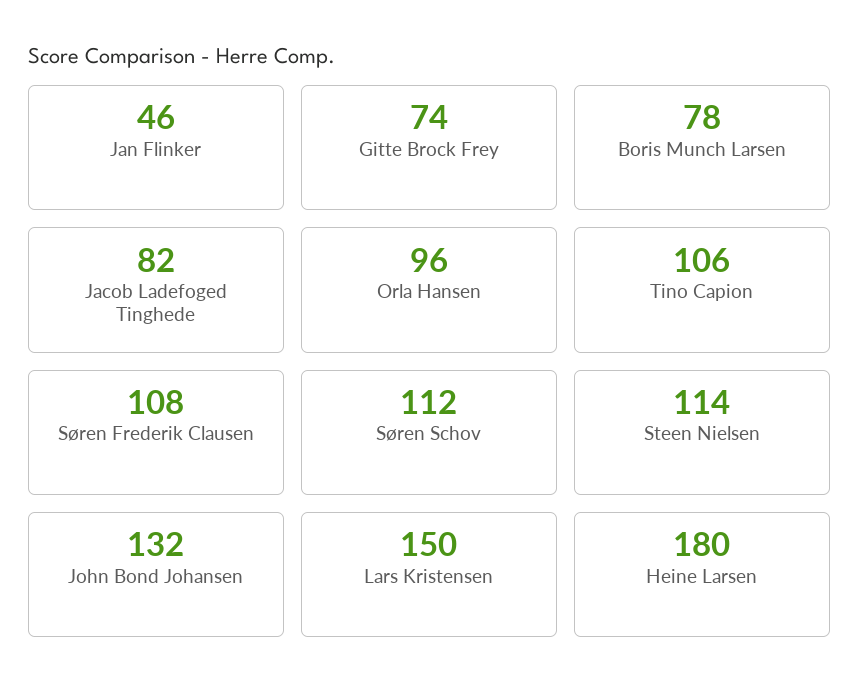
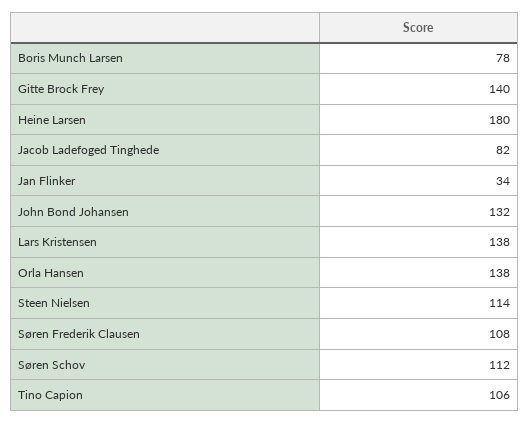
Jan Flinker: 46 -> 34
Gitte Brock Frey: 74 -> 140
Orla Hansen: 96 -> 138
Lars Kristensen: 150 -> 138

